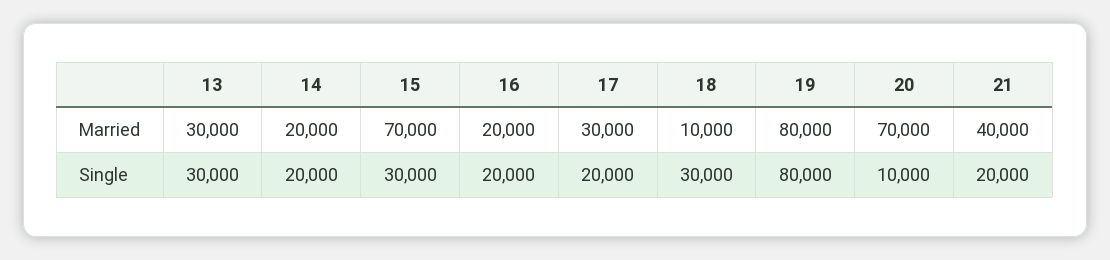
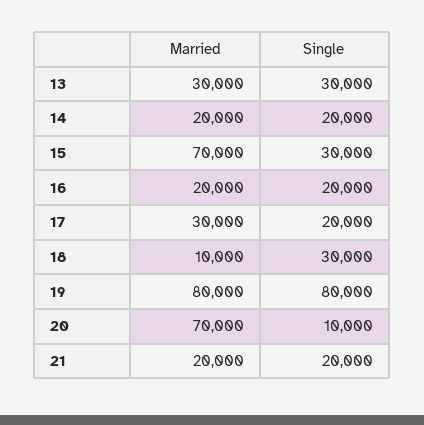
21, Married: 40000 -> 20000

